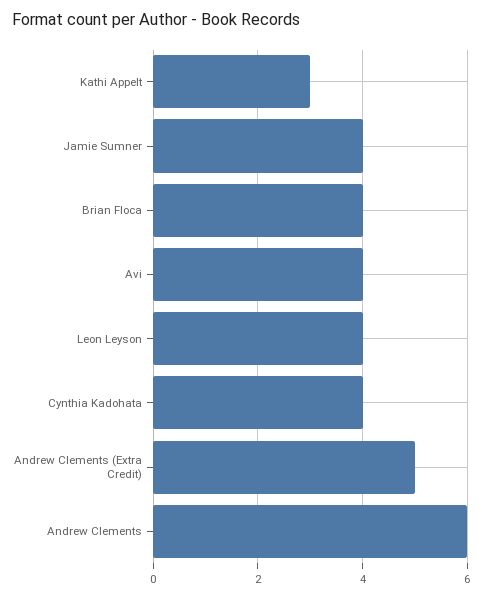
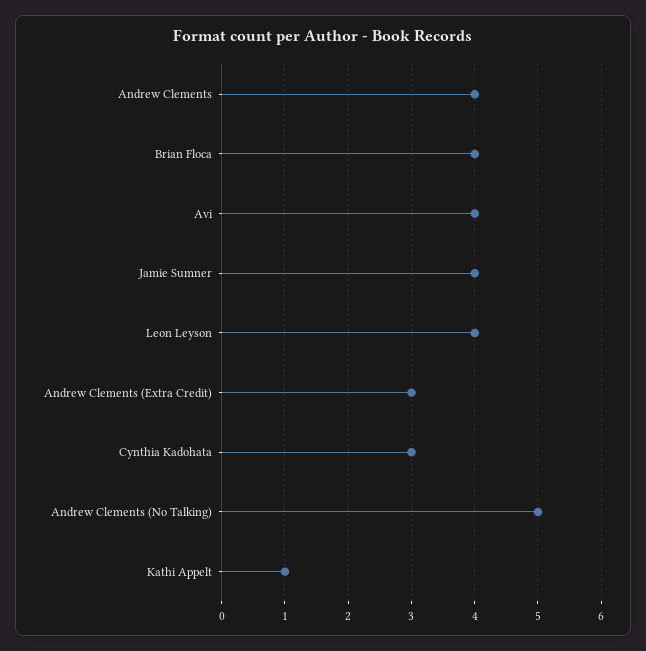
Kathi Appelt: 3 -> 1
Cynthia Kadohata: 4 -> 3
Andrew Clements (Extra Credit): 5 -> 3
Andrew Clements: 6 -> 4
Andrew Clements (No Talking): none -> 5

